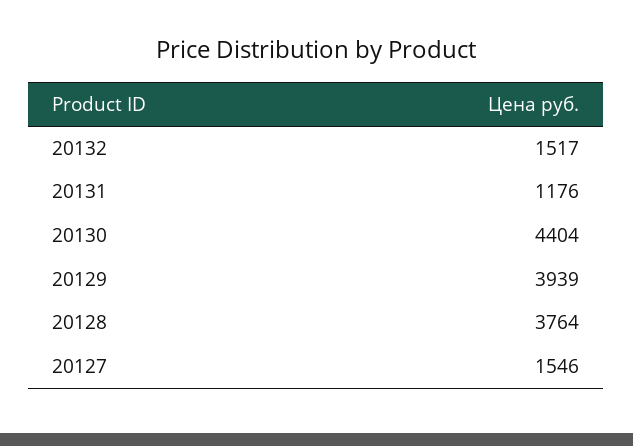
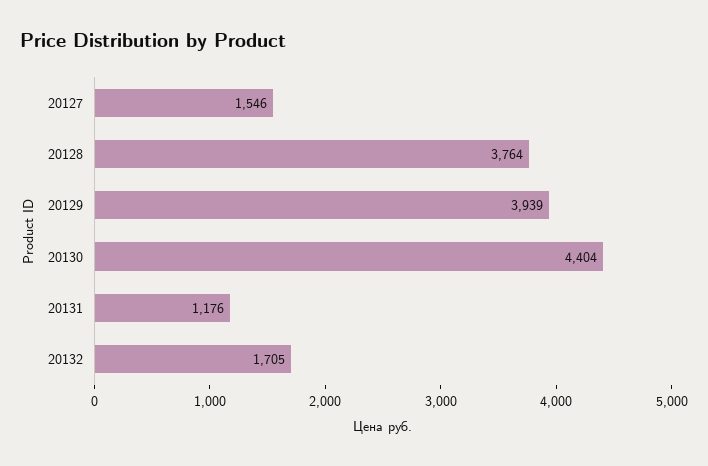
20132: 1517 -> 1705

